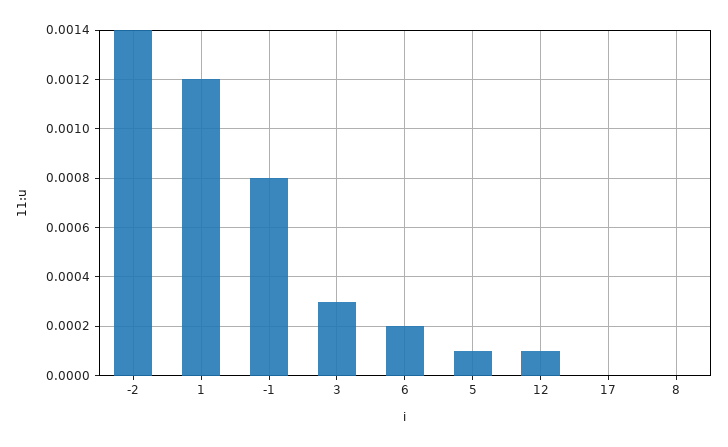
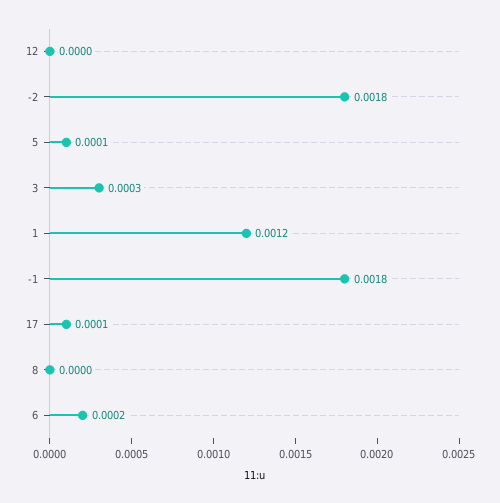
-2: 0.0014 -> 0.0018
-1: 0.0008 -> 0.0018
12: 0.0001 -> 0
17: 0 -> 0.0001

